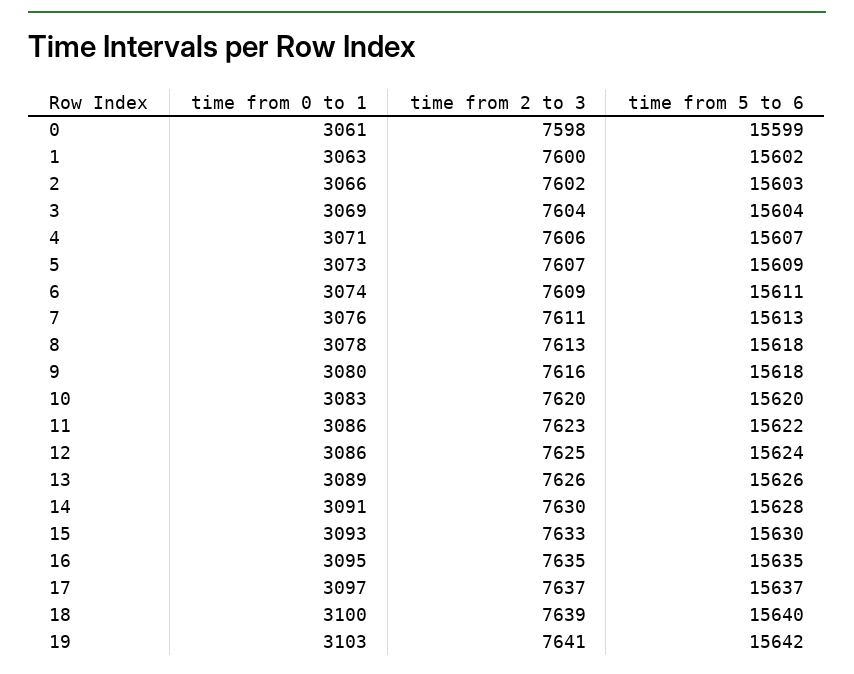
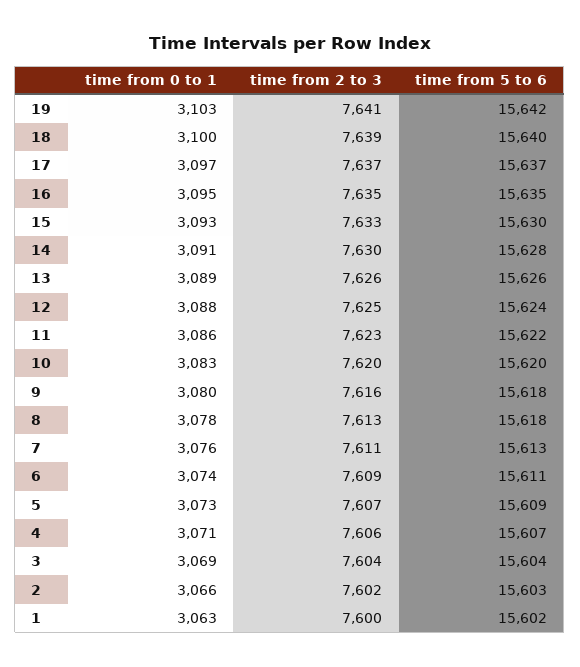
time from 0 to 1, 0: 3061 -> none
time from 2 to 3, 0: 7598 -> none
time from 5 to 6, 0: 15599 -> none
time from 0 to 1, 12: 3086 -> 3088

